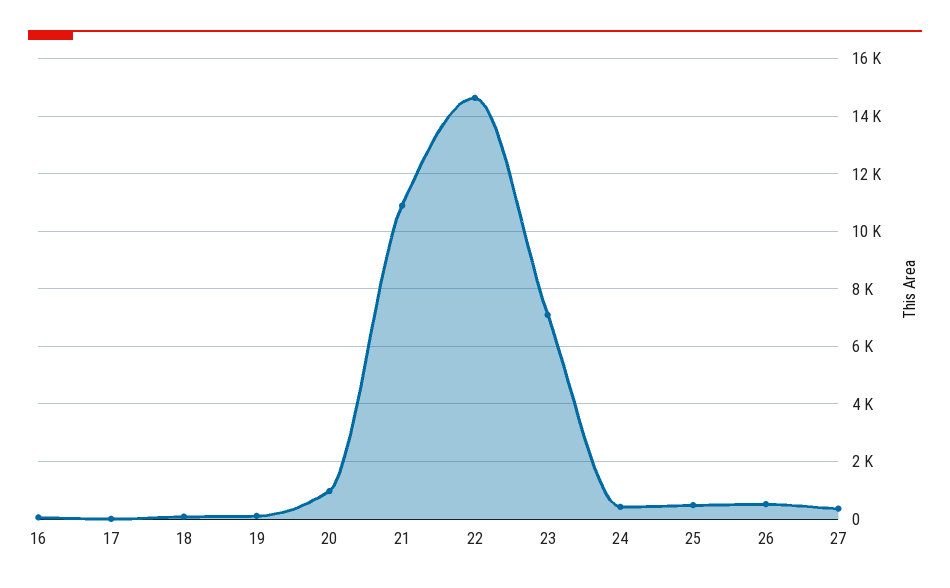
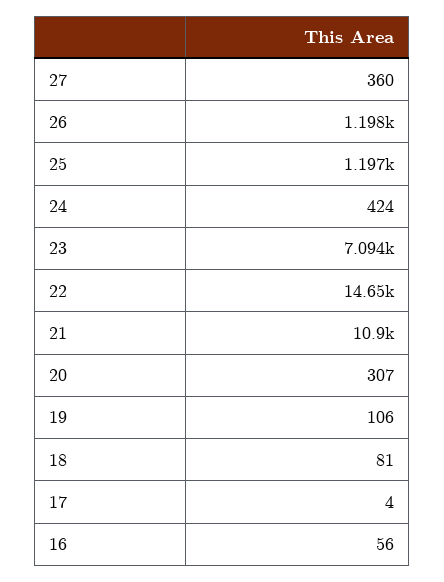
20: 1000 -> 307
25: 500 -> 1197
26: 500 -> 1198

